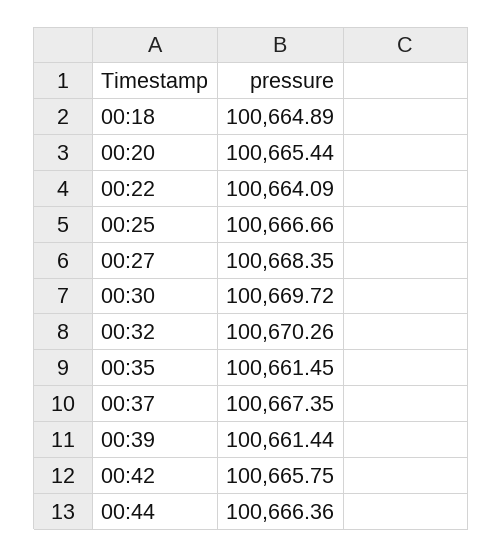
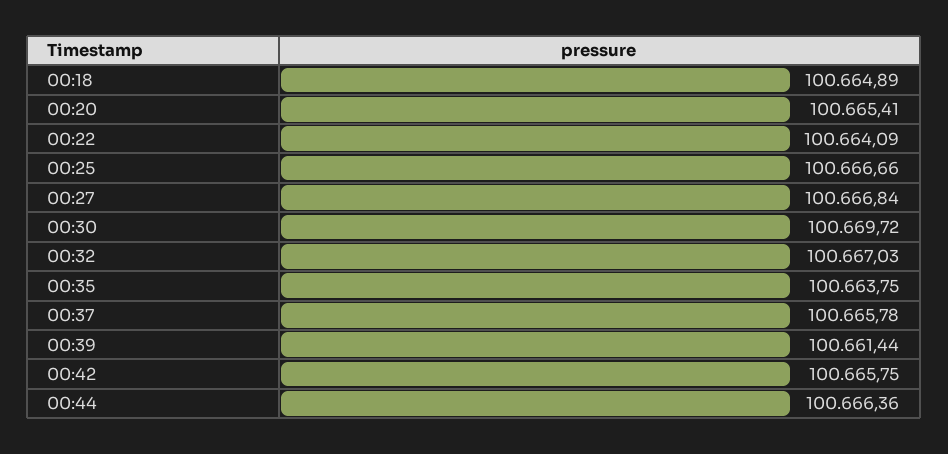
00:20: 100665.44 -> 100665.41
00:27: 100668.35 -> 100666.84
00:32: 100670.26 -> 100667.03
00:35: 100661.45 -> 100663.75
00:37: 100667.35 -> 100665.78

